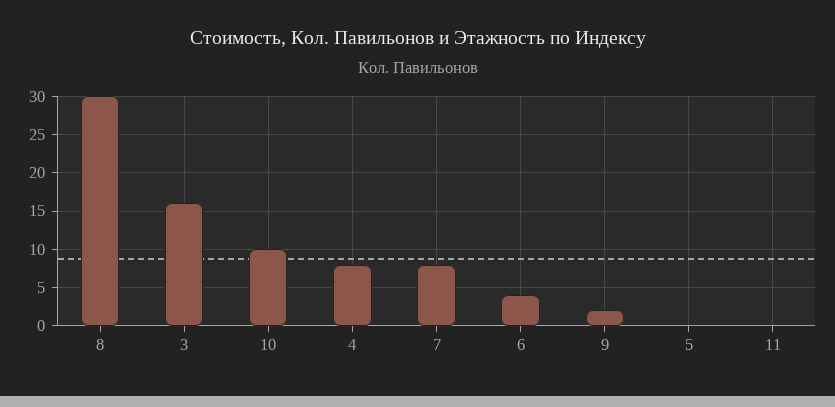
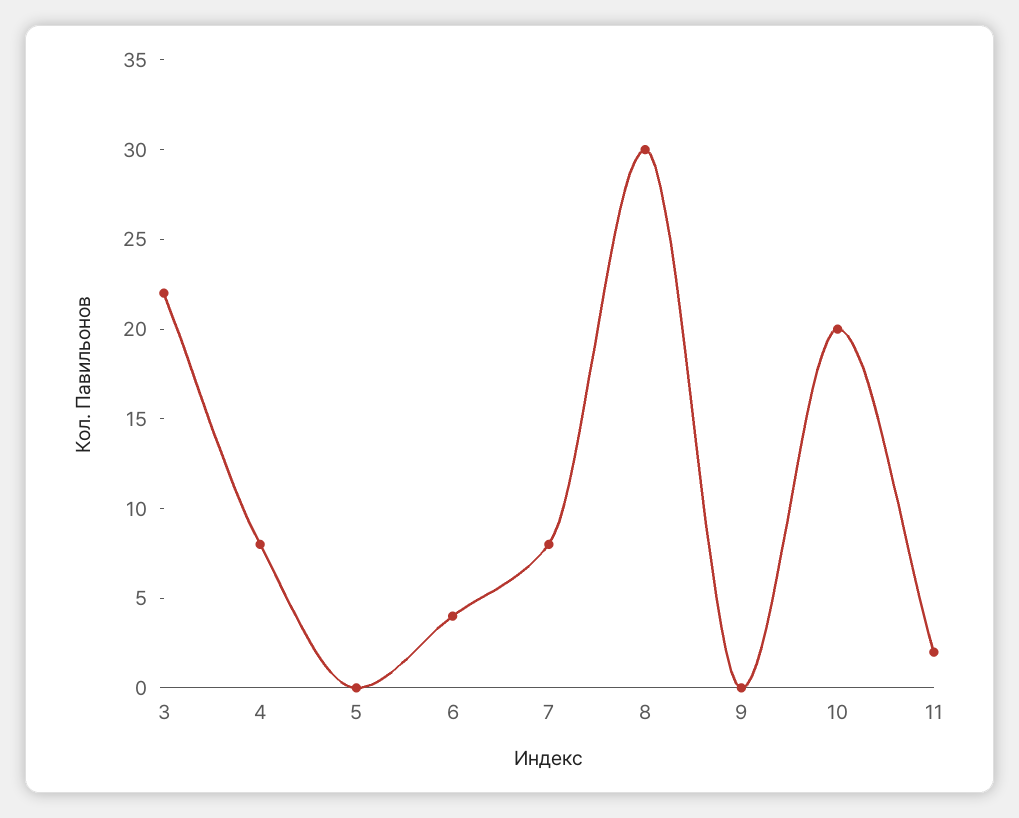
3: 16 -> 22
10: 10 -> 20
9: 2 -> 0
11: 0 -> 2

